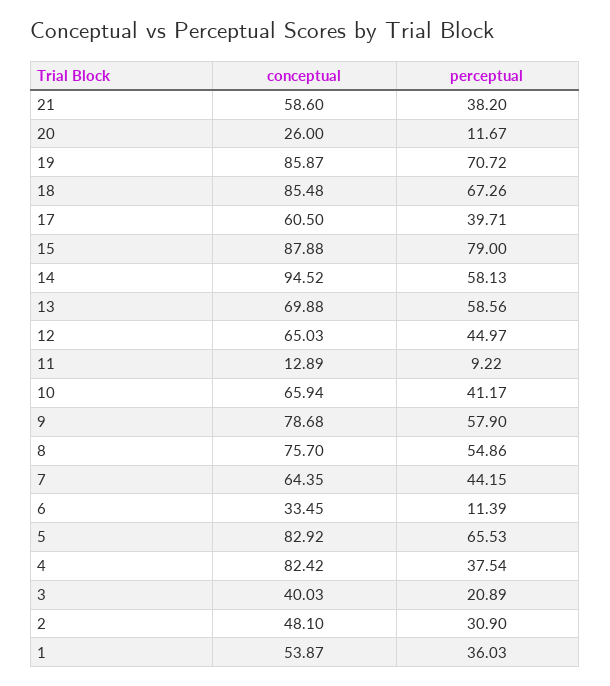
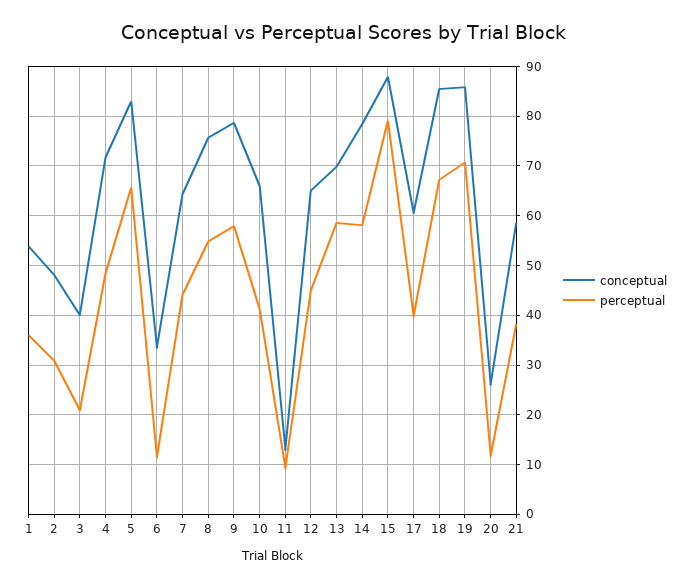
conceptual, 14: 94.52 -> 78
conceptual, 4: 82.42 -> 72
perceptual, 4: 37.54 -> 48

